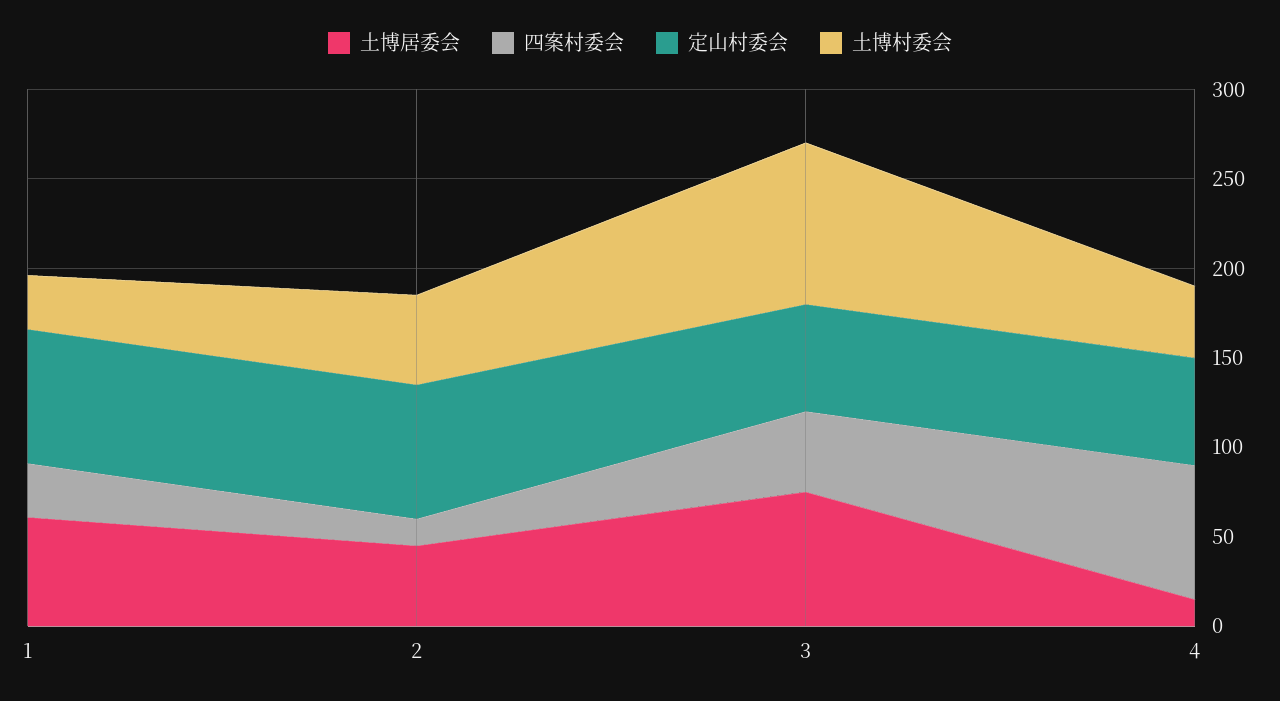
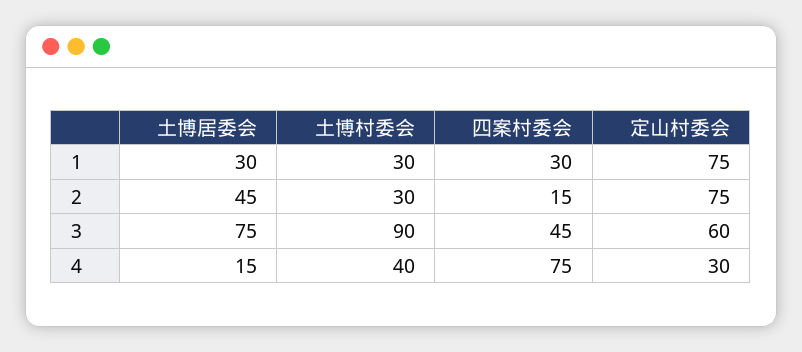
土博居委会, 1: 60 -> 30
土博村委会, 2: 50 -> 30
定山村委会, 4: 60 -> 30

